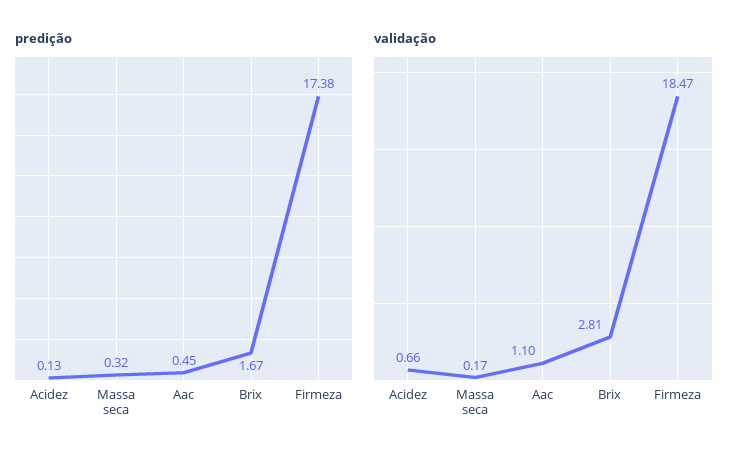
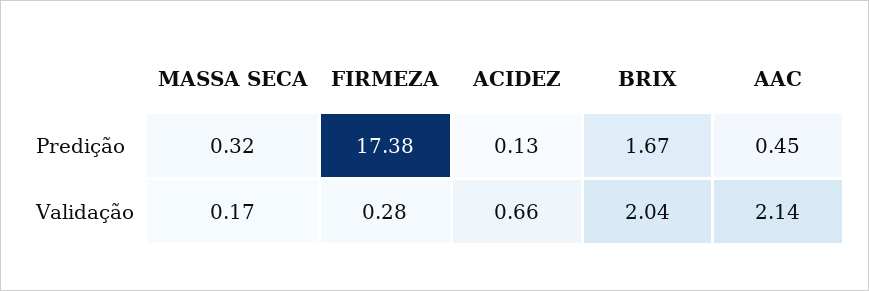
validação, Aac: 1.1 -> 2.14
validação, Brix: 2.81 -> 2.04
validação, Firmeza: 18.47 -> 0.28

